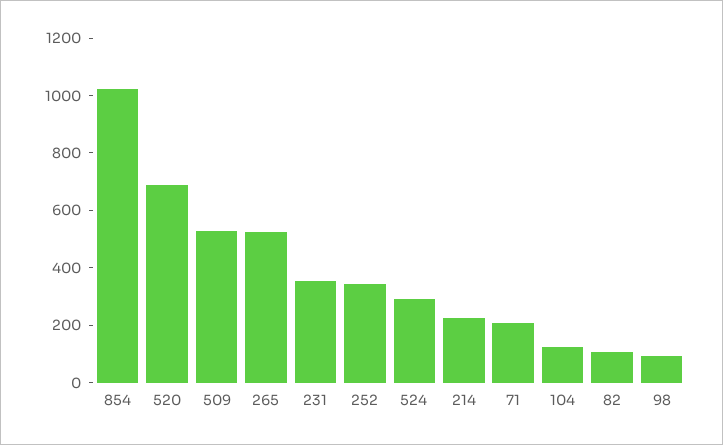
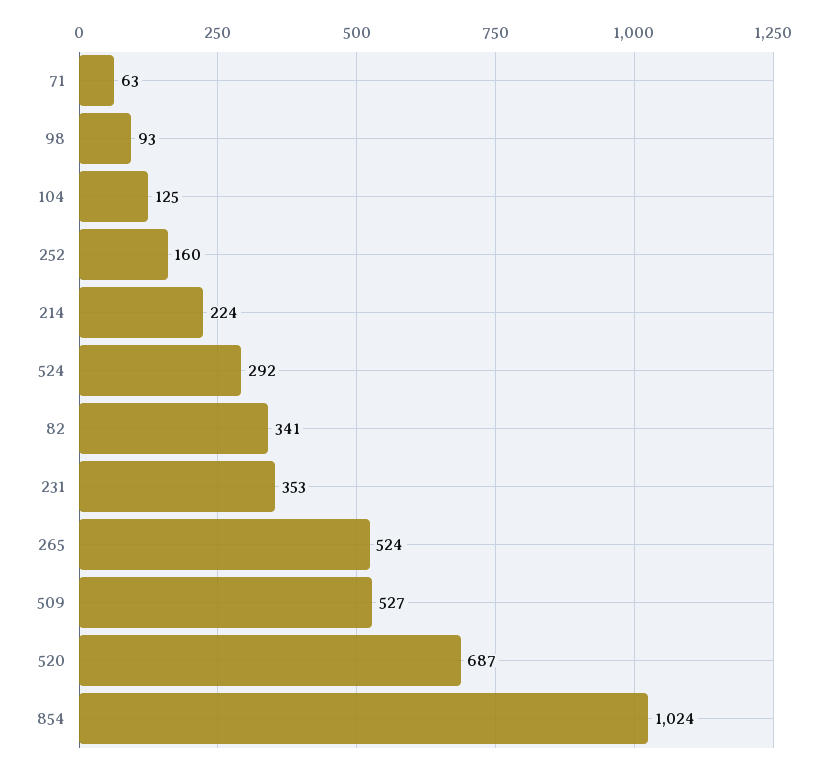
252: 350 -> 160
71: 200 -> 63
82: 100 -> 341

